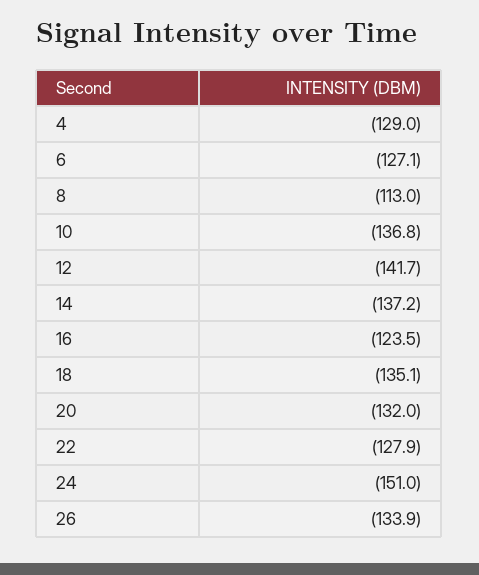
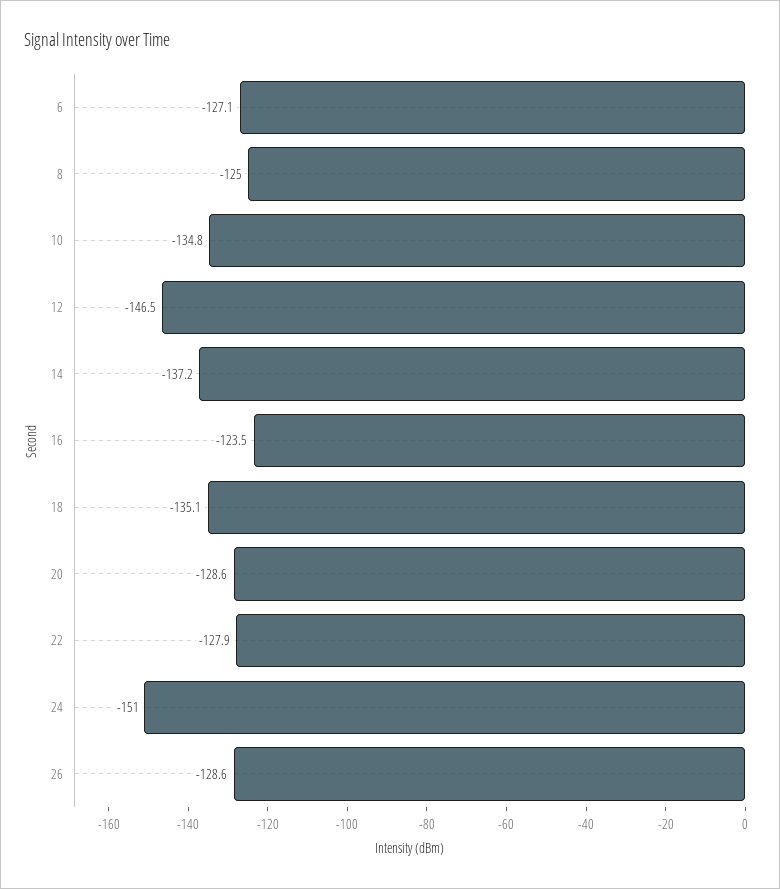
4: -129 -> none
8: -113 -> -125
10: -136.8 -> -134.8
12: -141.7 -> -146.5
20: -132 -> -128.6
26: -133.9 -> -128.6

